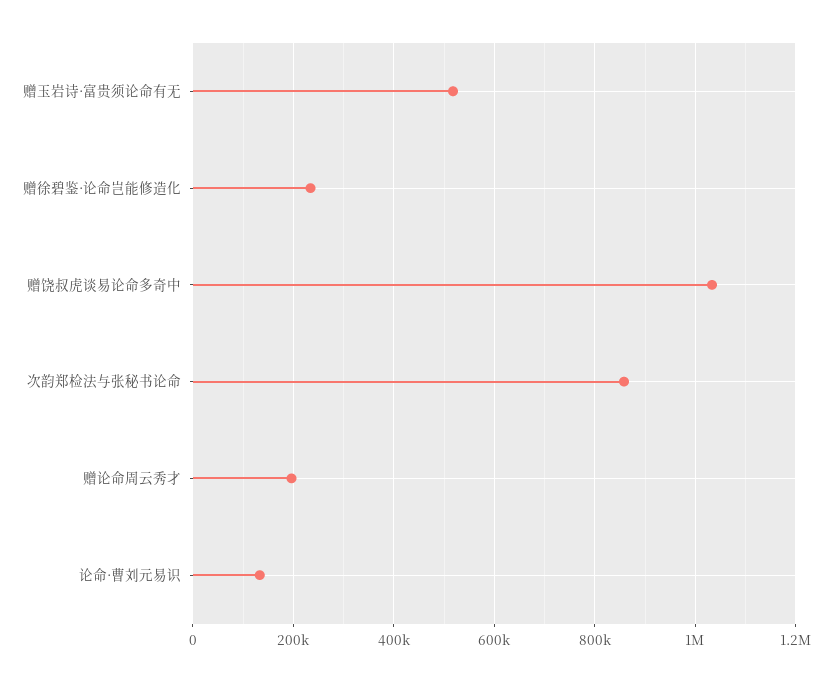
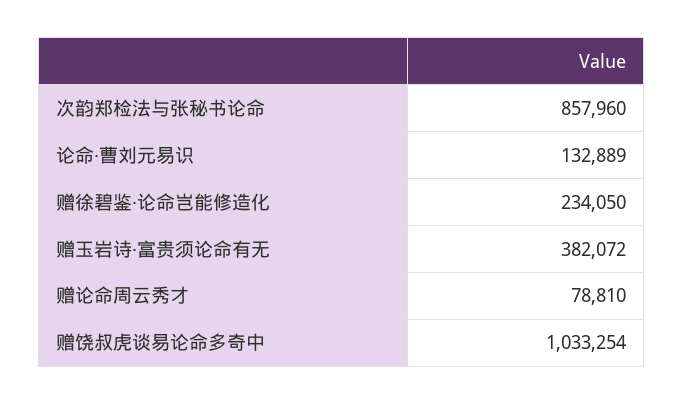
赠玉岩诗·富贵须论命有无: 520000 -> 382072
赠论命周云秀才: 200000 -> 78810

